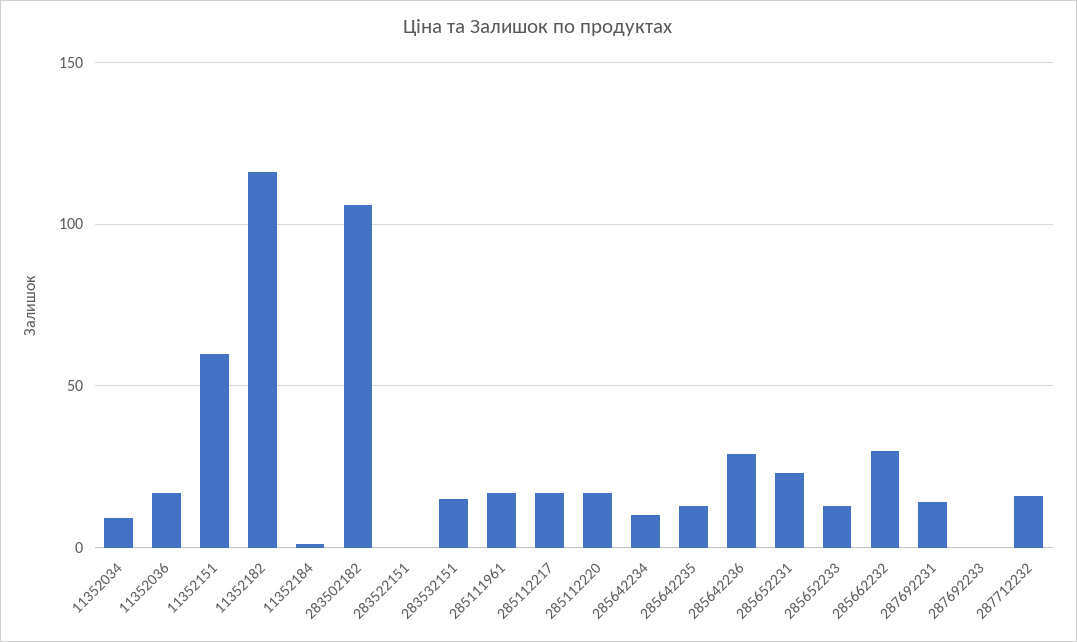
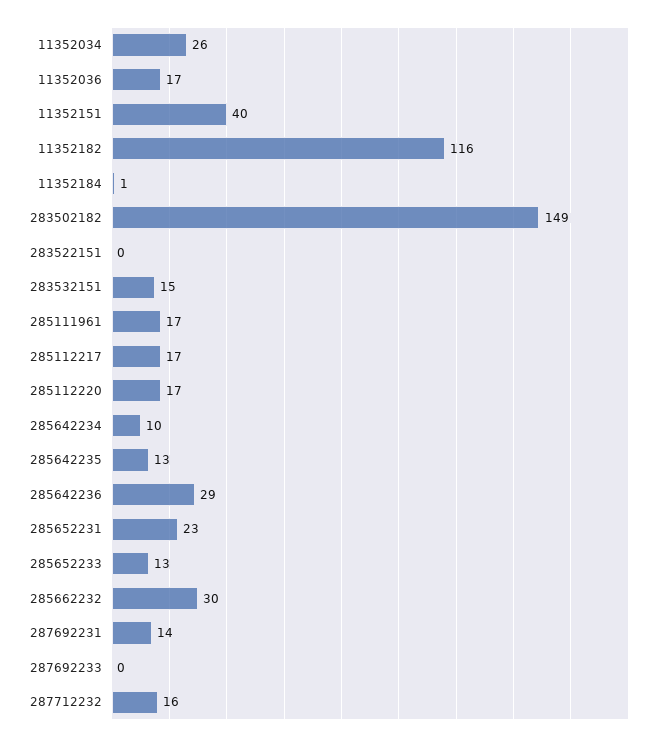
11352034: 10 -> 26
11352151: 60 -> 40
283502182: 105 -> 149

